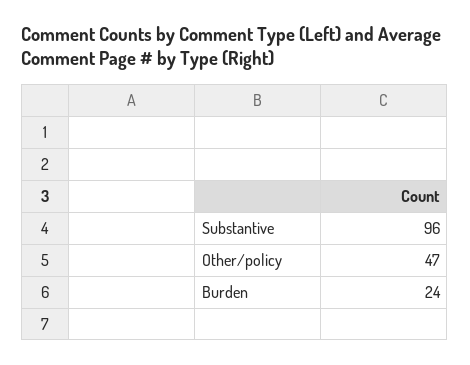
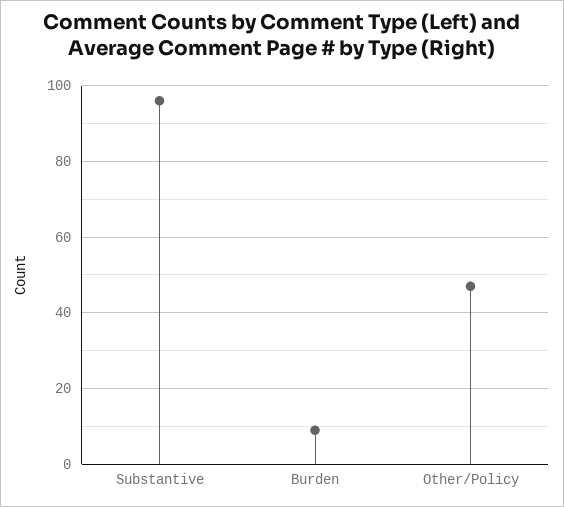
Burden: 24 -> 10

